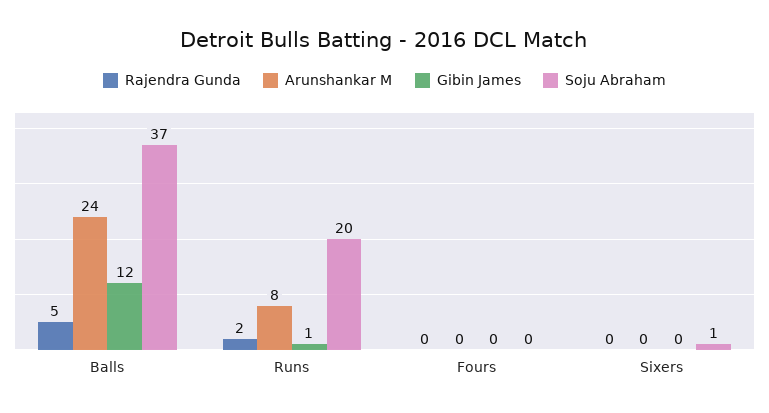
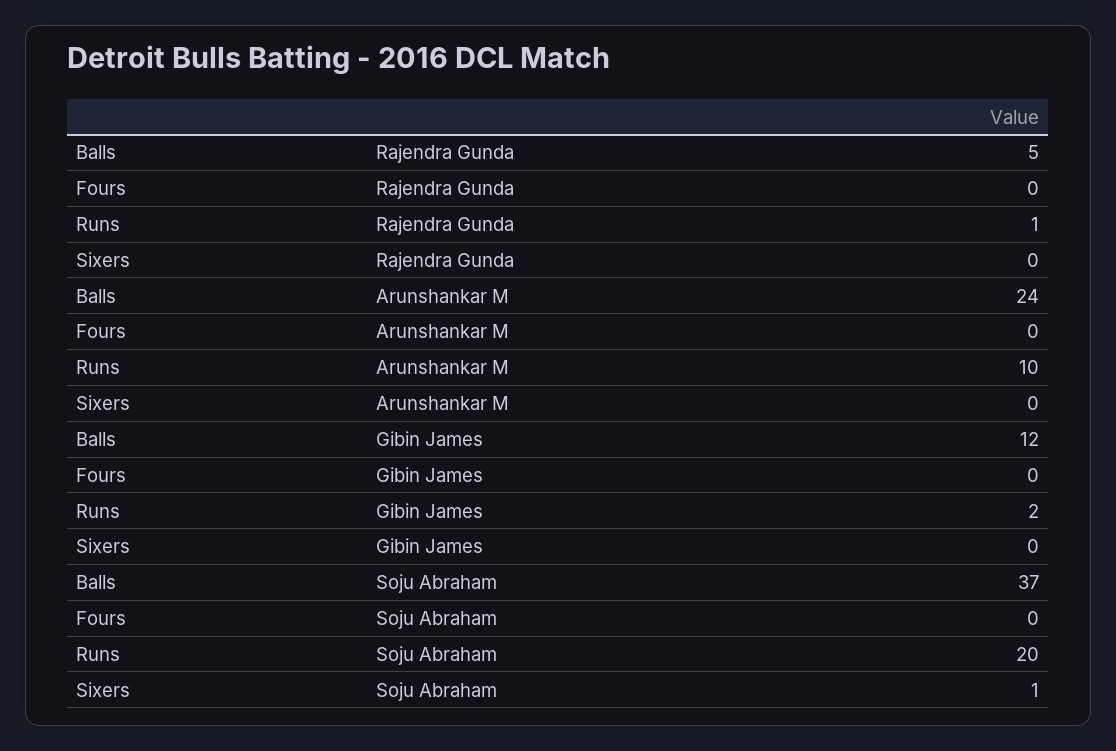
Rajendra Gunda, Runs: 2 -> 1
Arunshankar M, Runs: 8 -> 10
Gibin James, Runs: 1 -> 2

